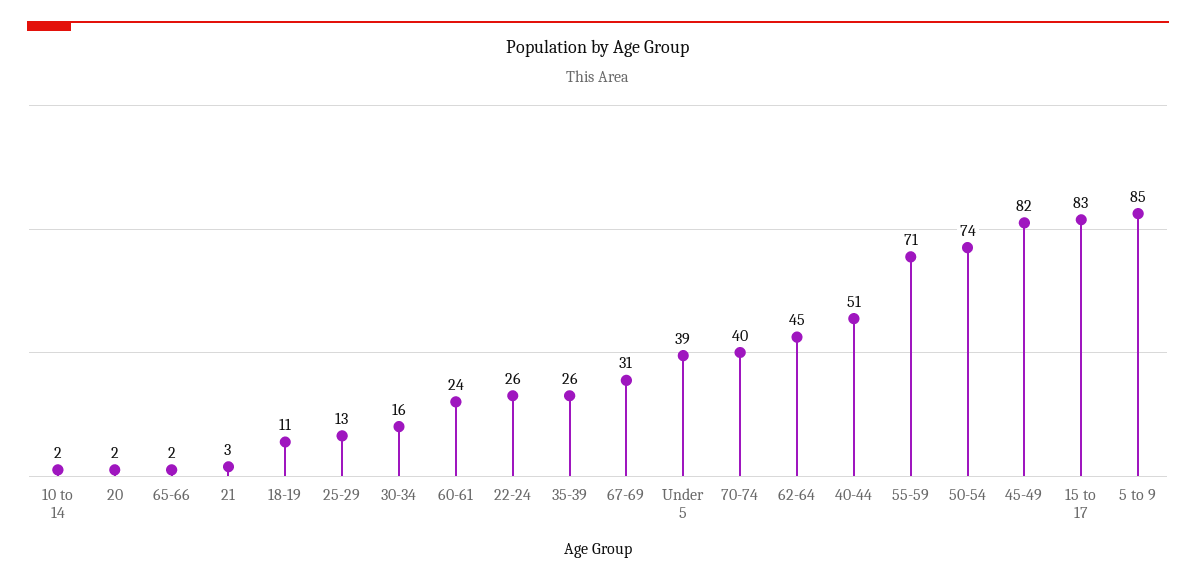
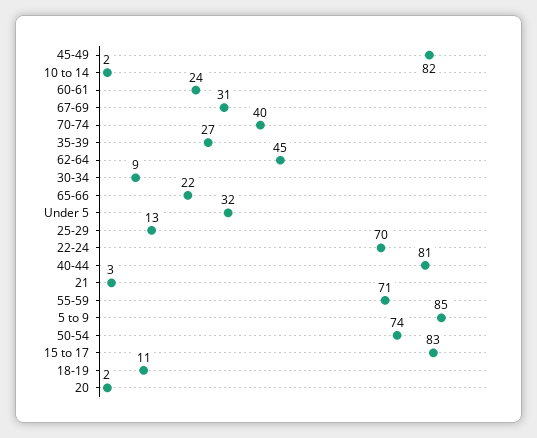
65-66: 2 -> 22
30-34: 16 -> 9
22-24: 26 -> 70
35-39: 26 -> 27
Under 5: 39 -> 32
40-44: 51 -> 81

